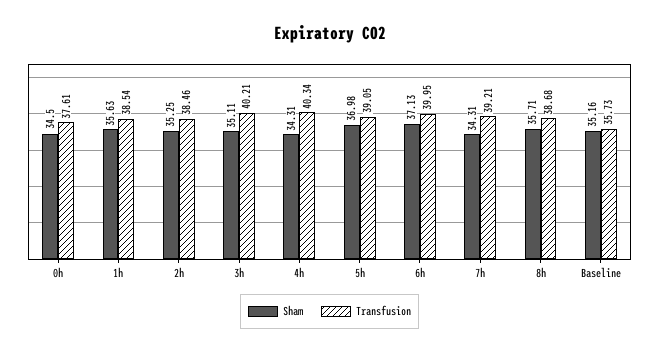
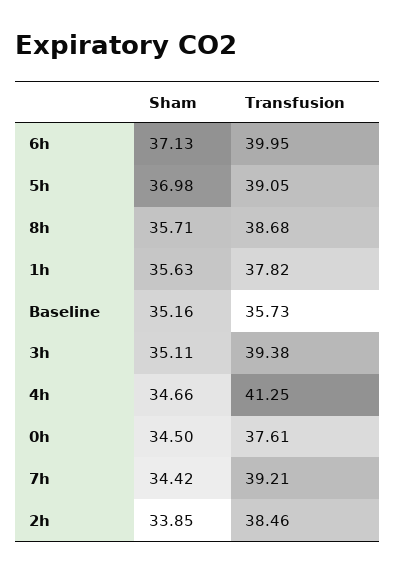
Transfusion, 1h: 38.54 -> 37.82
Sham, 2h: 35.25 -> 33.85
Transfusion, 3h: 40.21 -> 39.38
Sham, 4h: 34.31 -> 34.66
Transfusion, 4h: 40.34 -> 41.25
Sham, 7h: 34.31 -> 34.42

